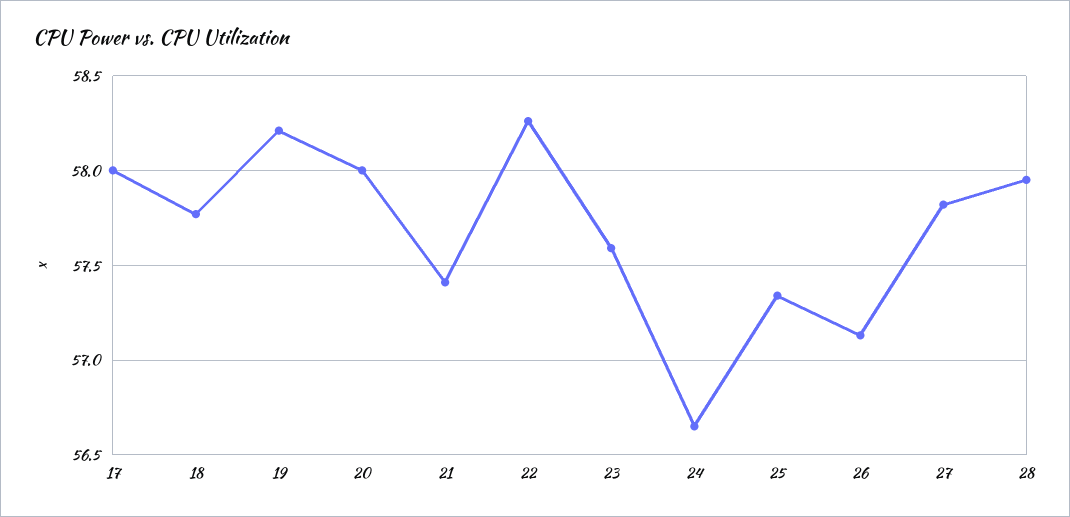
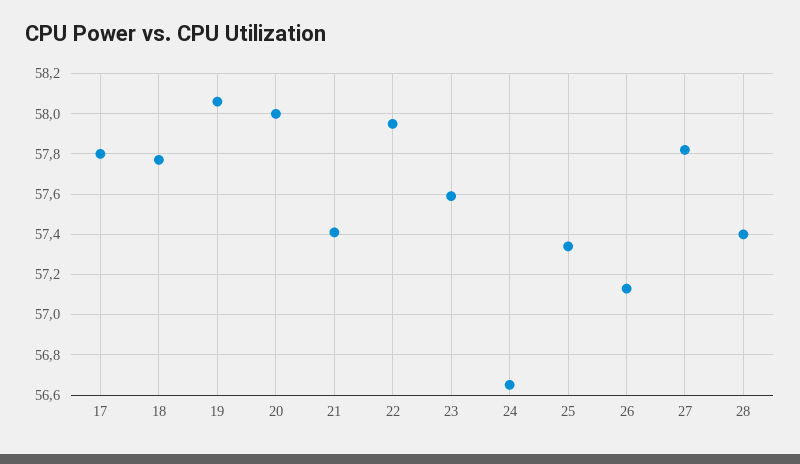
17: 58 -> 57.8
19: 58.2 -> 58.05
22: 58.25 -> 57.95
28: 57.95 -> 57.4

